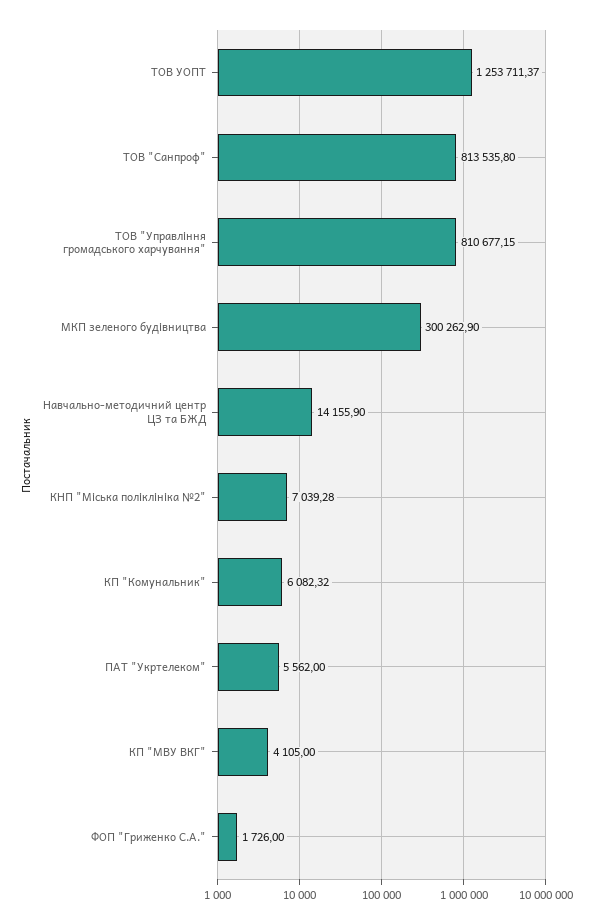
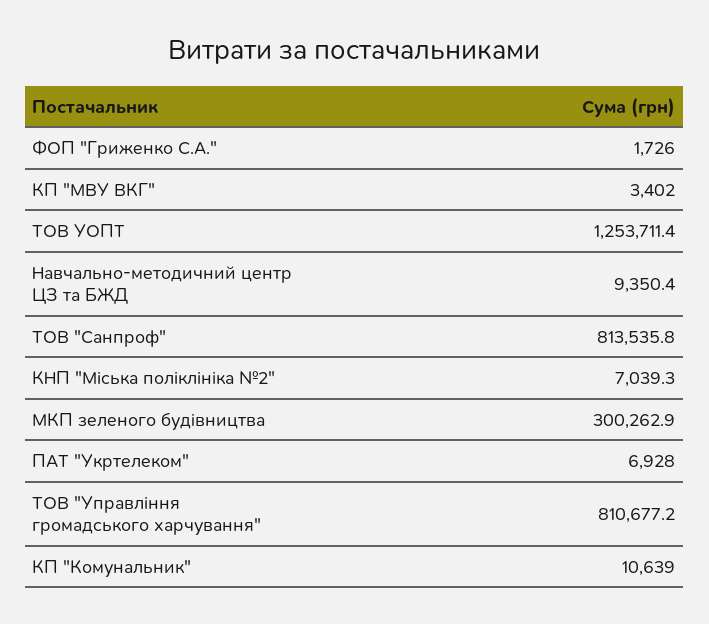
Навчально-методичний центр ЦЗ та БЖД: 14155.9 -> 9350.4
КП "Комунальник": 6082.32 -> 10639
ПАТ "Укртелеком": 5562 -> 6928
КП "МВУ ВКГ": 4105 -> 3402

